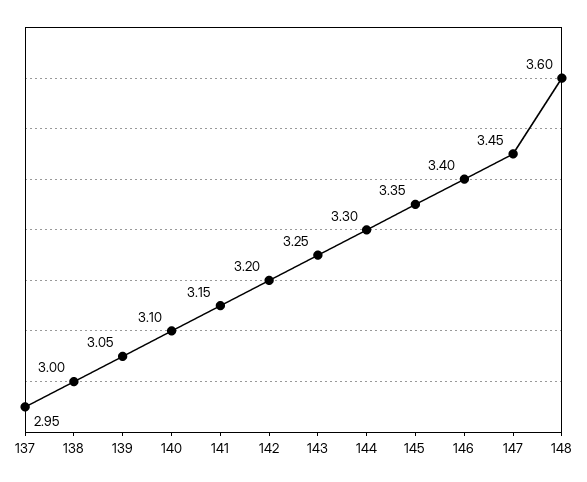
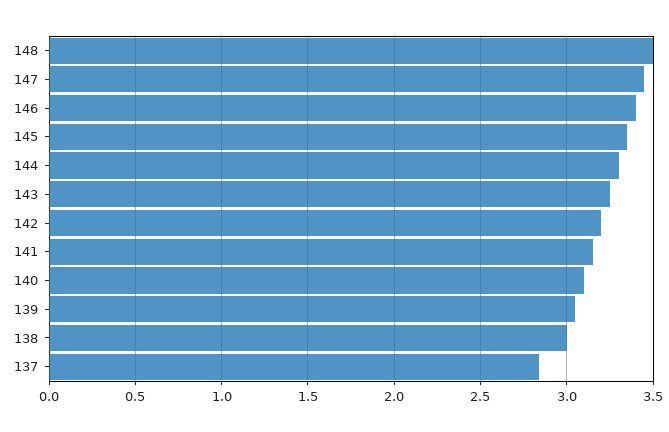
137: 2.95 -> 2.85
148: 3.6 -> 3.5

